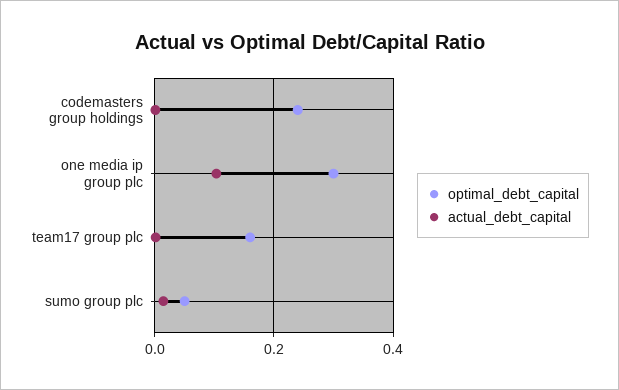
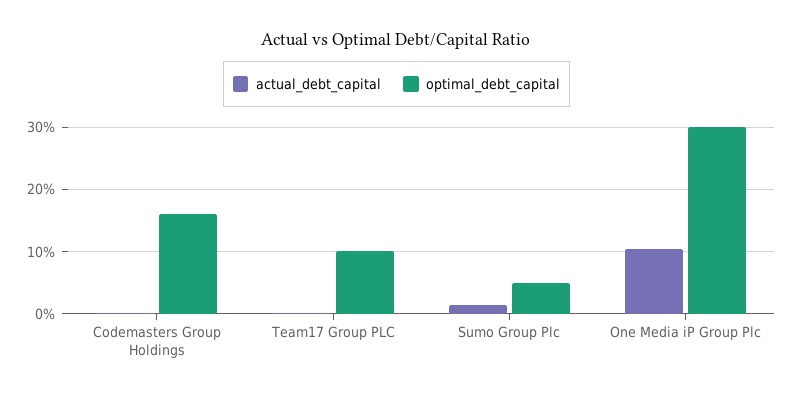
optimal_debt_capital, codemasters group holdings: 0.24 -> 0.16
optimal_debt_capital, team17 group plc: 0.16 -> 0.1

